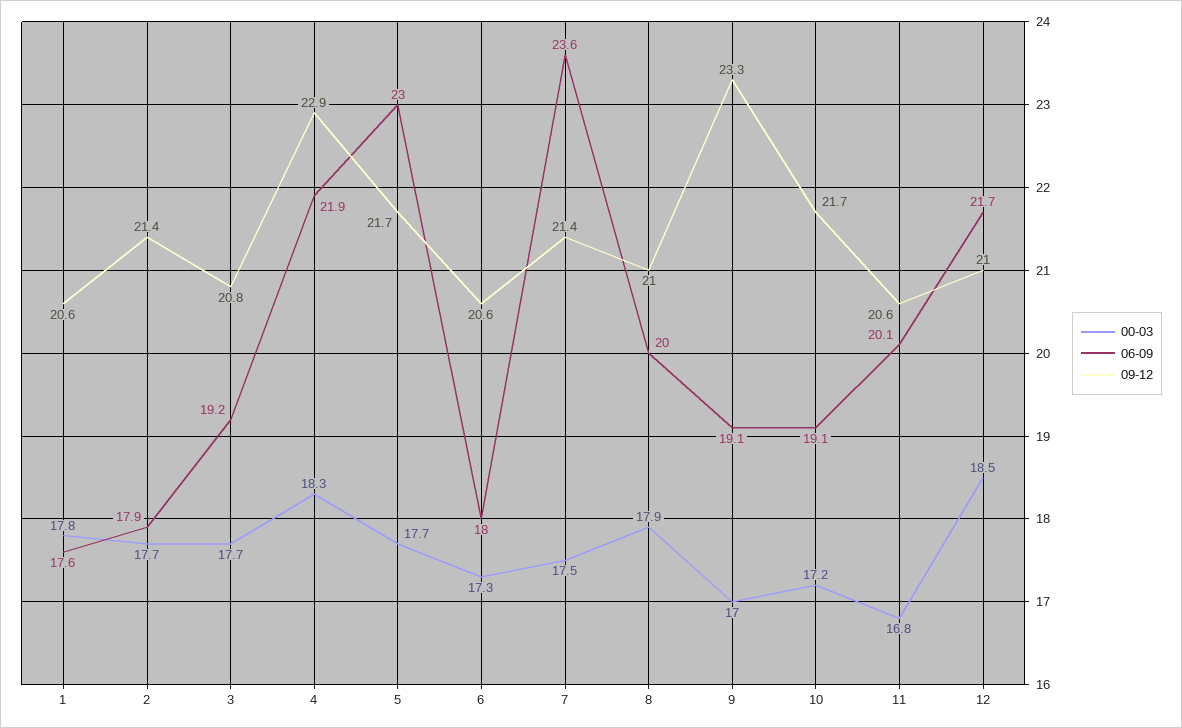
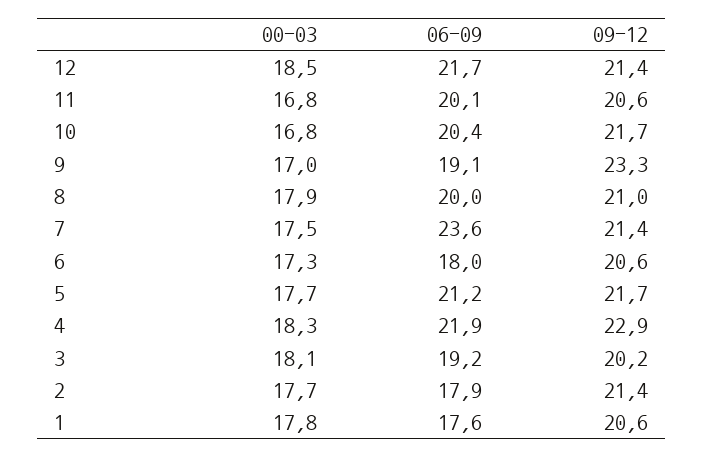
00-03, 3: 17.7 -> 18.1
09-12, 3: 20.8 -> 20.2
06-09, 5: 23 -> 21.2
00-03, 10: 17.2 -> 16.8
06-09, 10: 19.1 -> 20.4
09-12, 12: 21 -> 21.4

